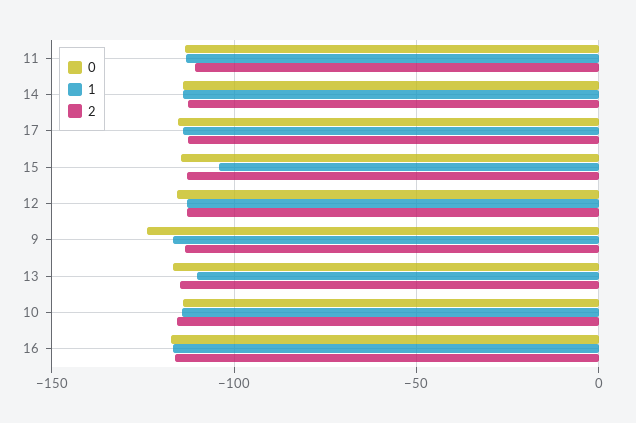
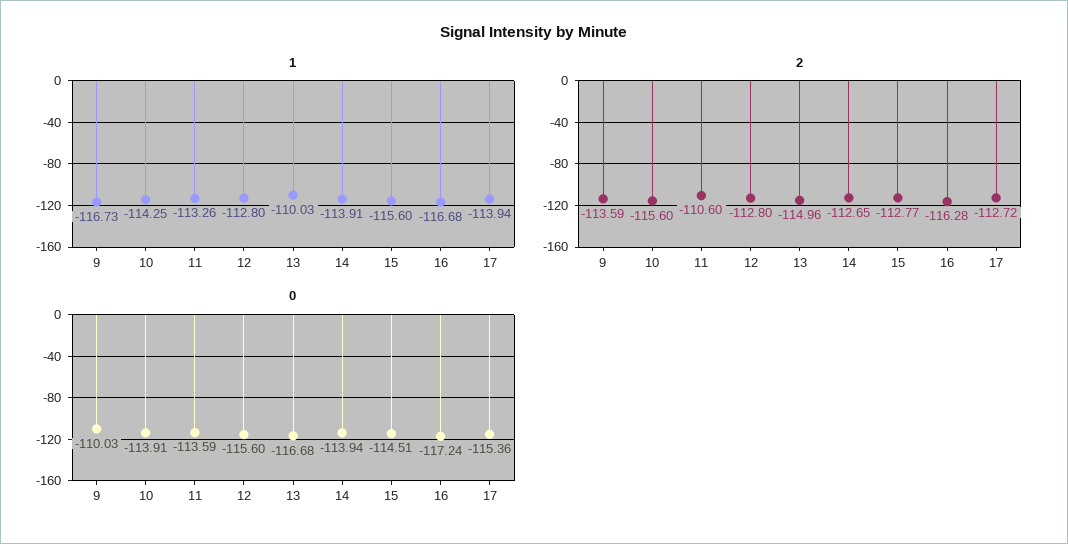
1, 15: -105 -> -115.6
0, 9: -125 -> -110.03

